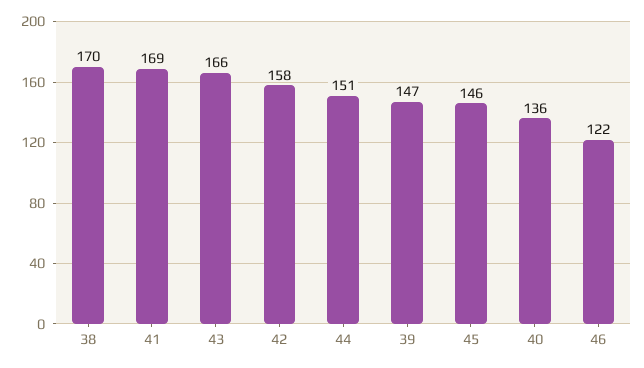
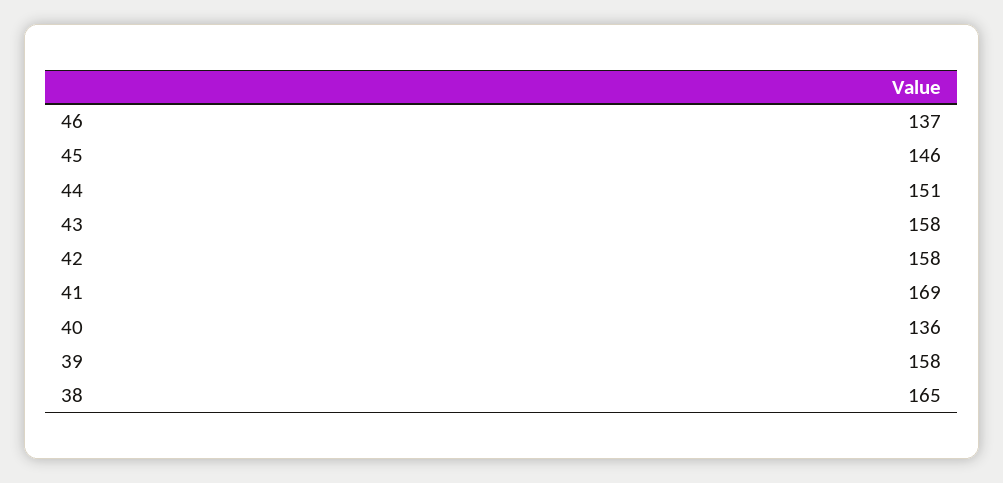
38: 170 -> 165
43: 166 -> 158
39: 147 -> 158
46: 122 -> 137

